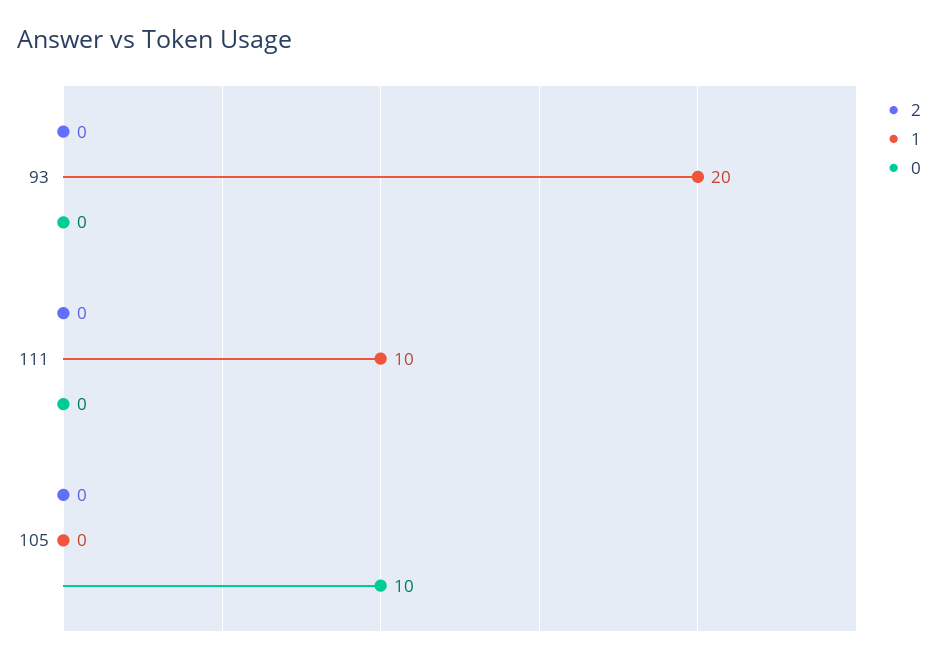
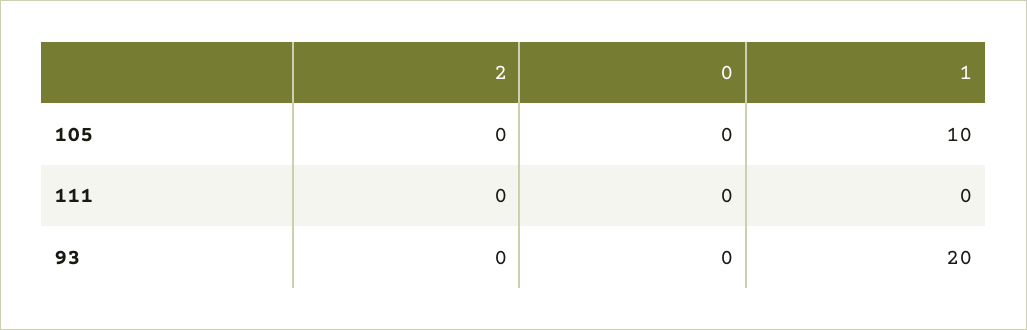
1, 111: 10 -> 0
1, 105: 0 -> 10
0, 105: 10 -> 0

